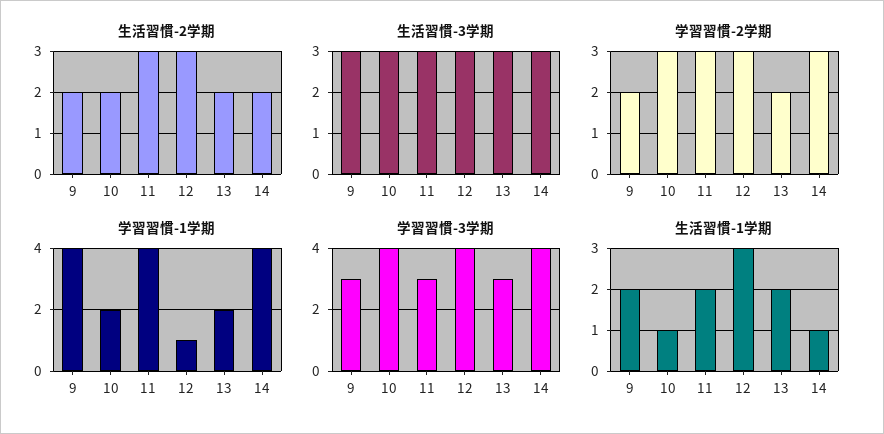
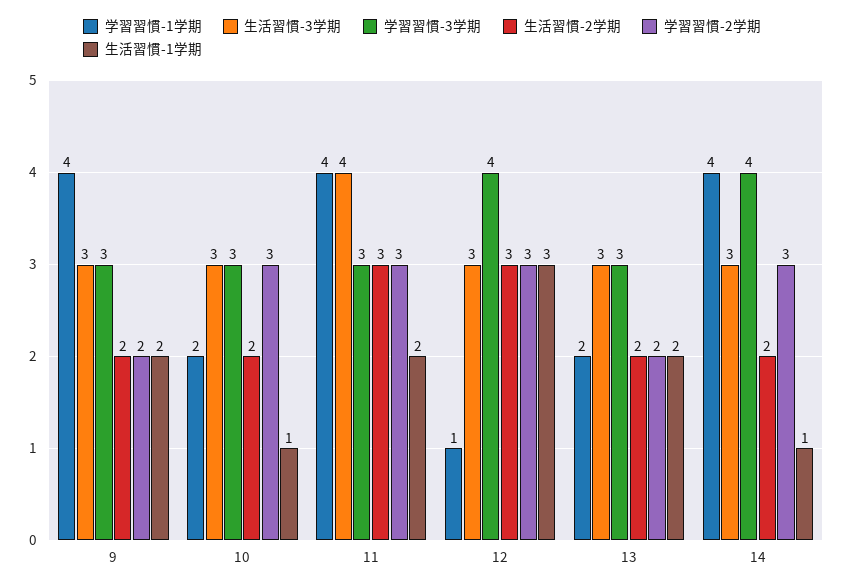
生活習慣-3学期, 11: 3 -> 4
学習習慣-3学期, 10: 4 -> 3

